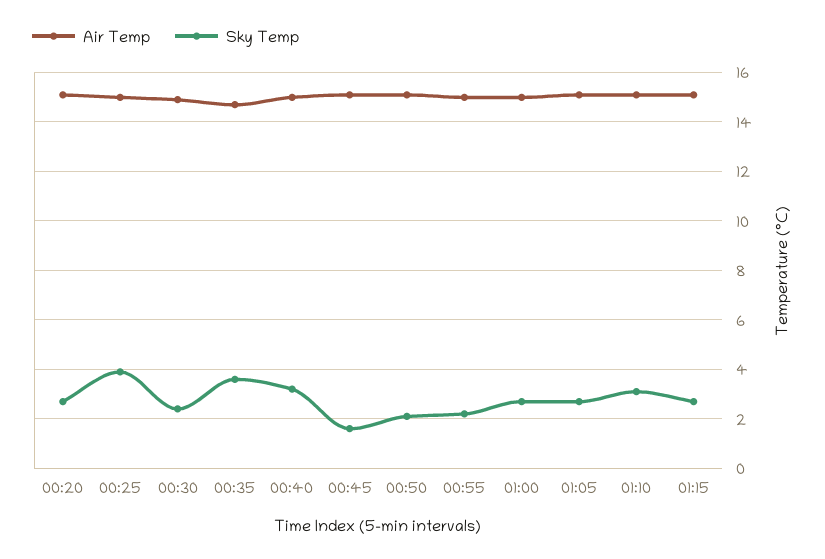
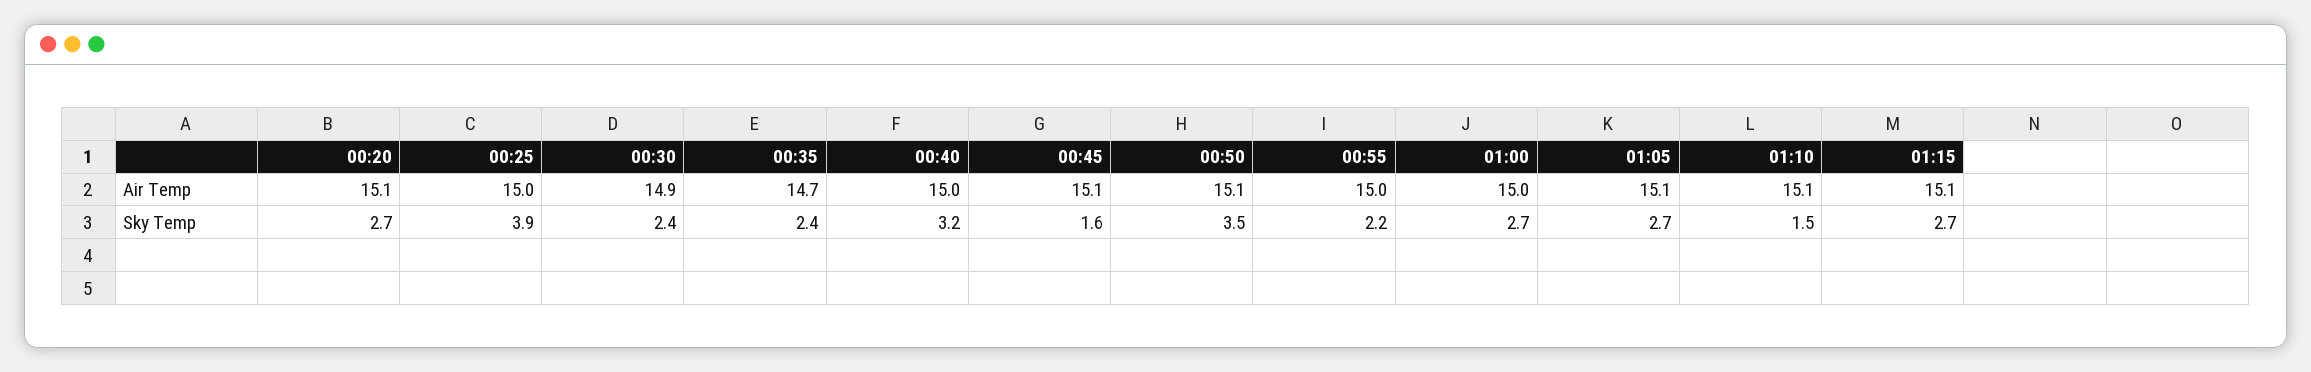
Sky Temp, 00:35: 3.5 -> 2.4
Sky Temp, 00:50: 2 -> 3.5
Sky Temp, 01:10: 3 -> 1.5

